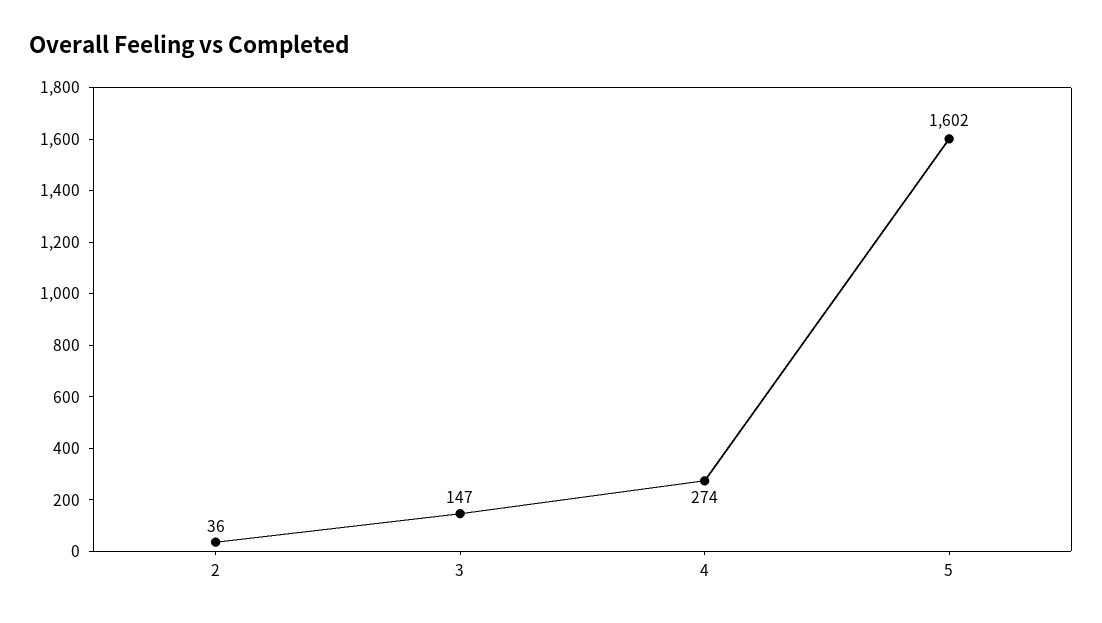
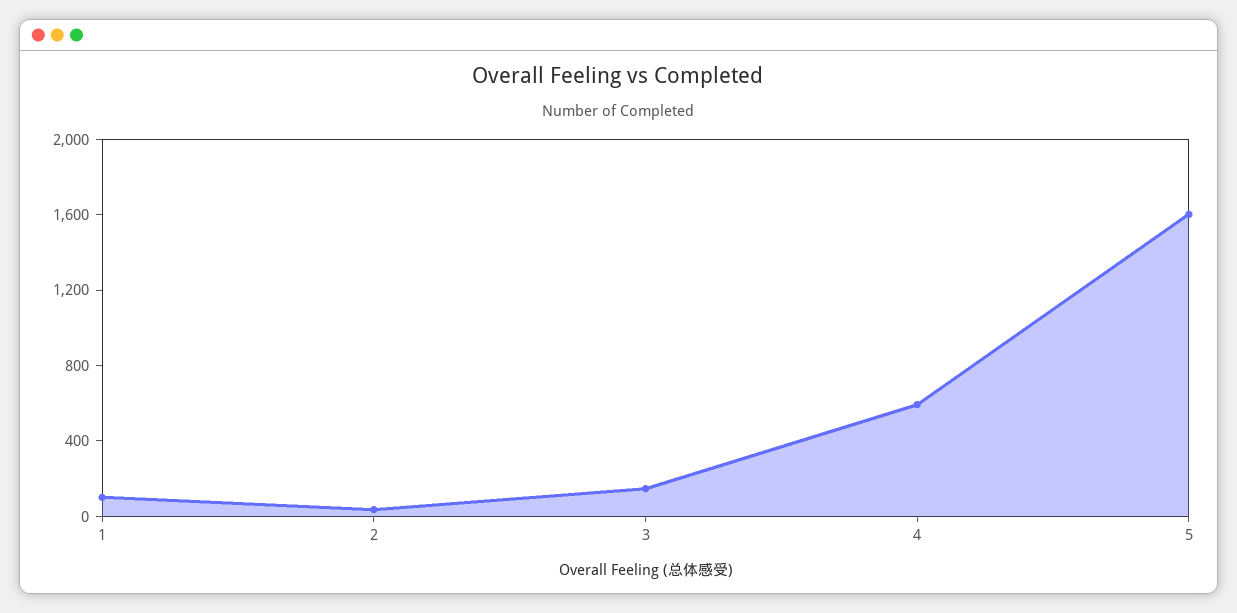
4: 274 -> 600
1: none -> 100

